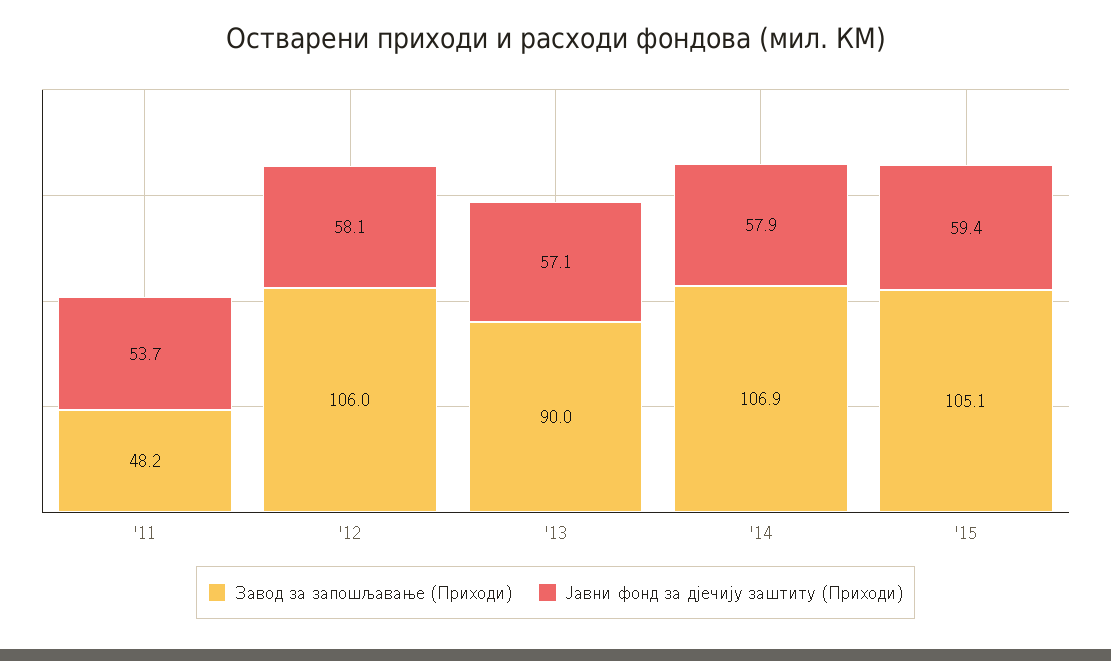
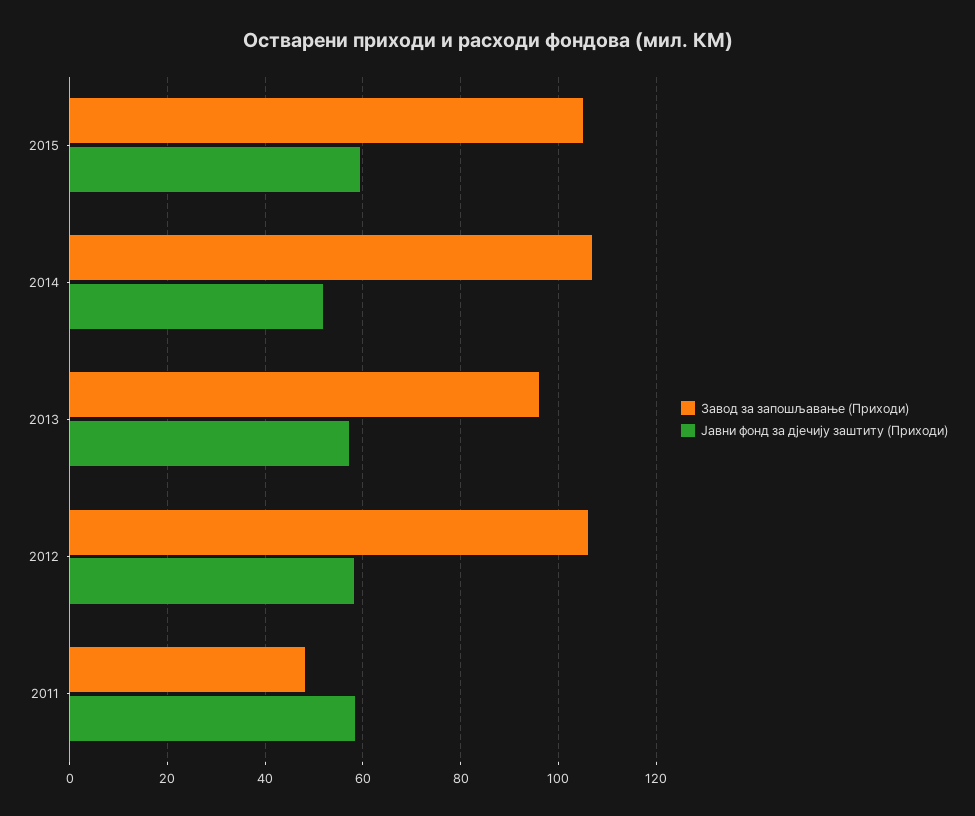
Јавни фонд за дјечију заштиту (Приходи), '11: 53.7 -> 58
Завод за запошљавање (Приходи), '13: 90 -> 96
Јавни фонд за дјечију заштиту (Приходи), '14: 57.9 -> 52

